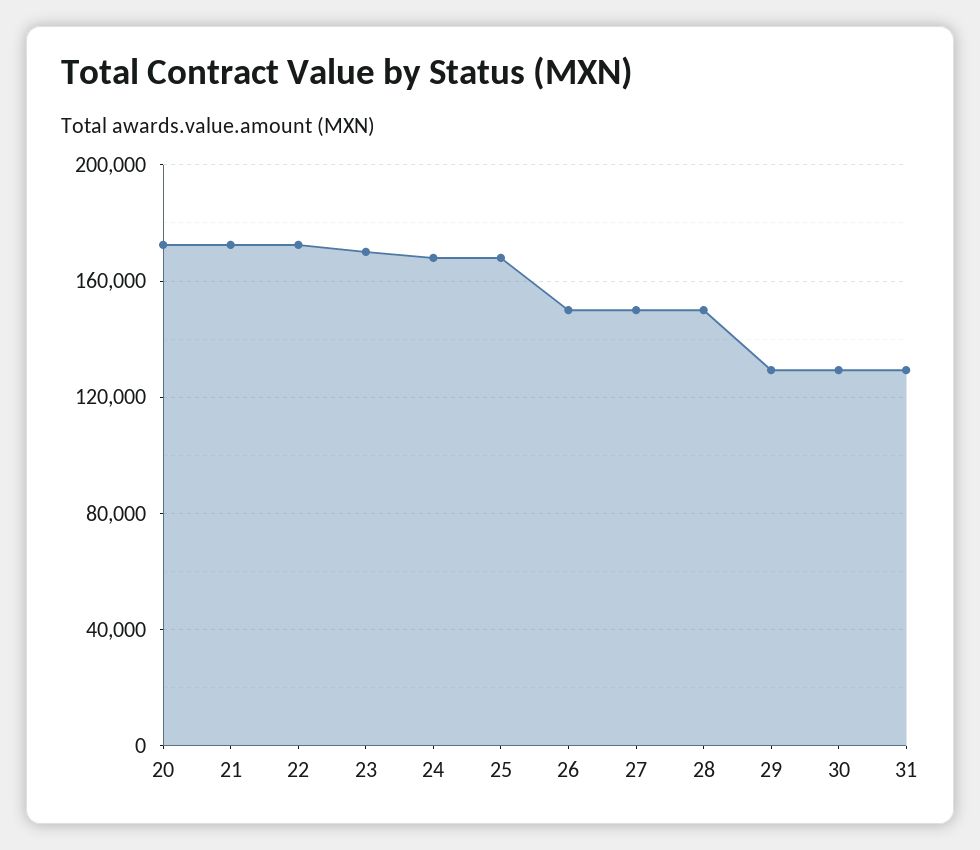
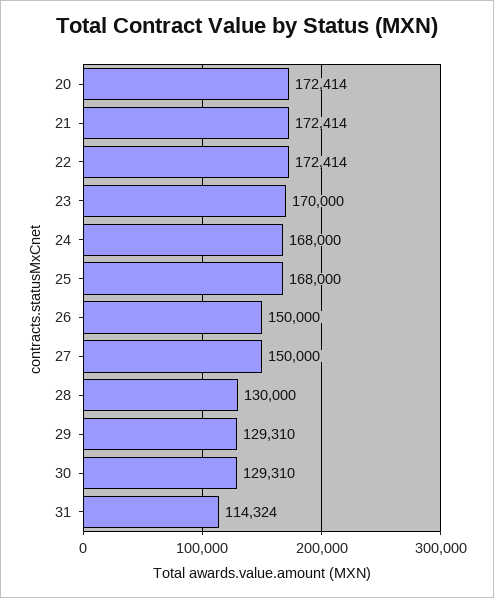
28: 150000 -> 130000
31: 130000 -> 114324

